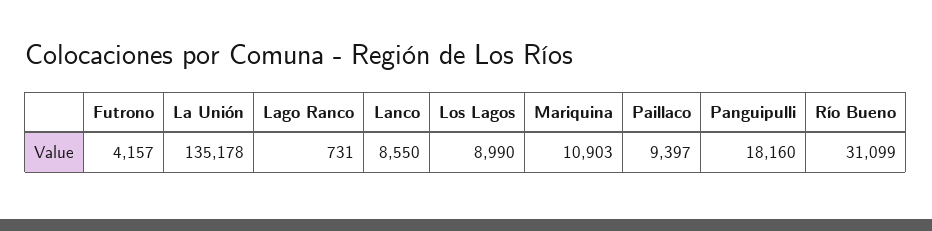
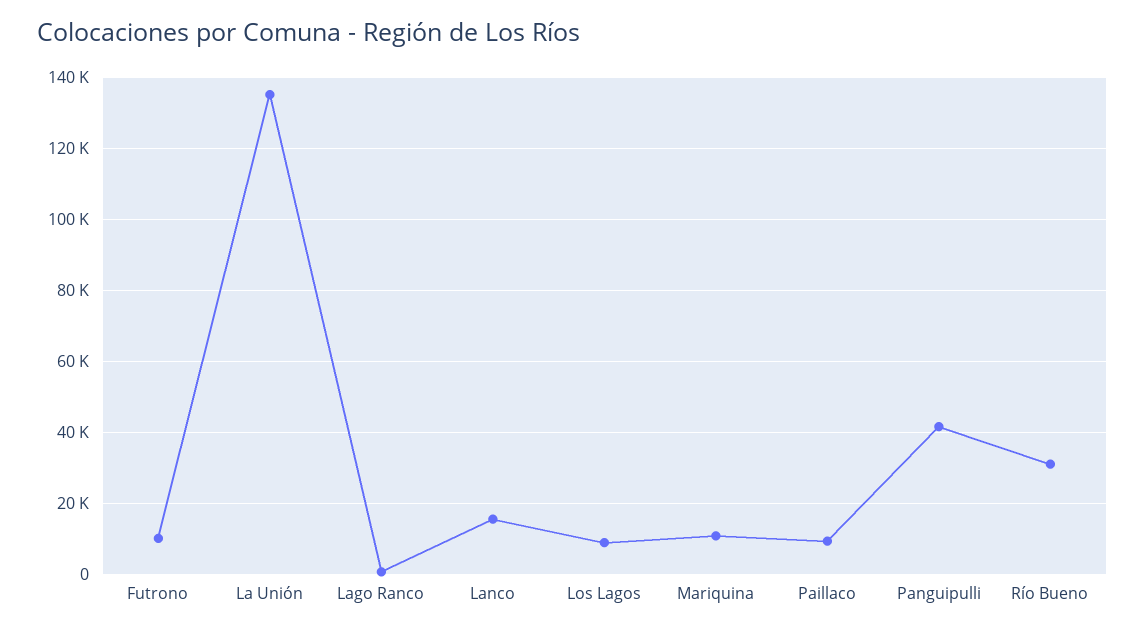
Futrono: 4157 -> 10000
Lanco: 8550 -> 16000
Panguipulli: 18160 -> 42000

